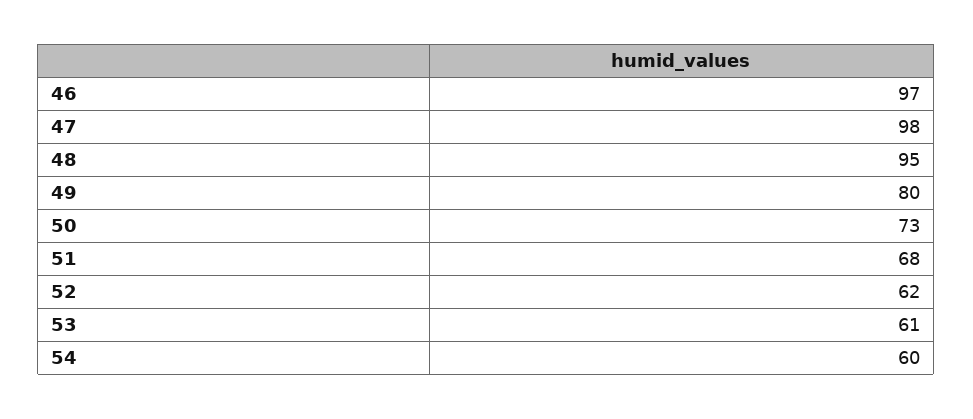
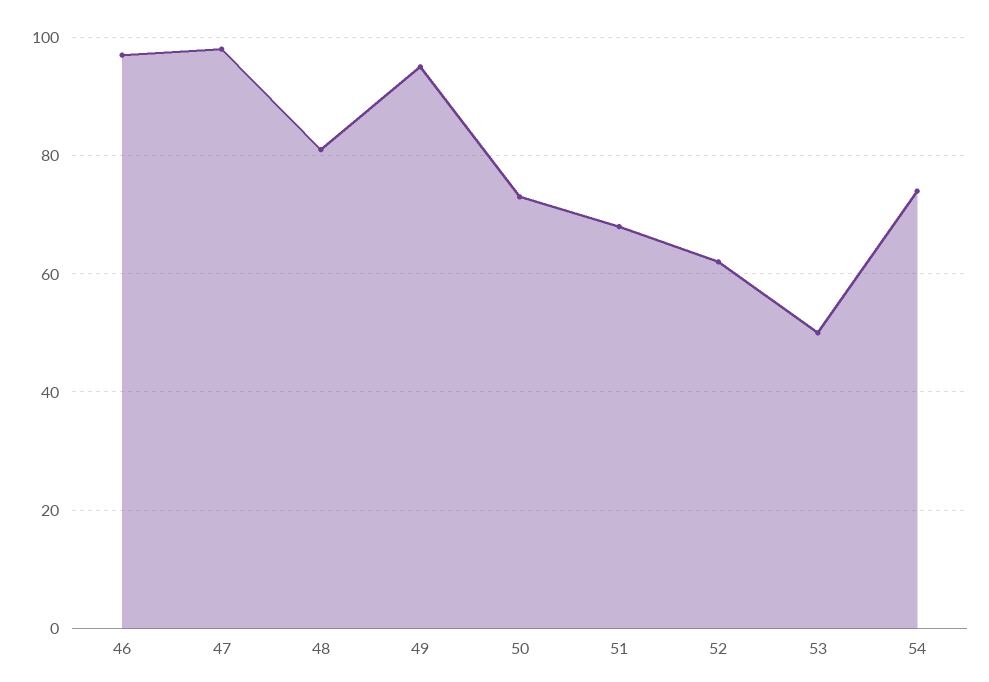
48: 95 -> 80
49: 80 -> 95
53: 61 -> 50
54: 60 -> 75

